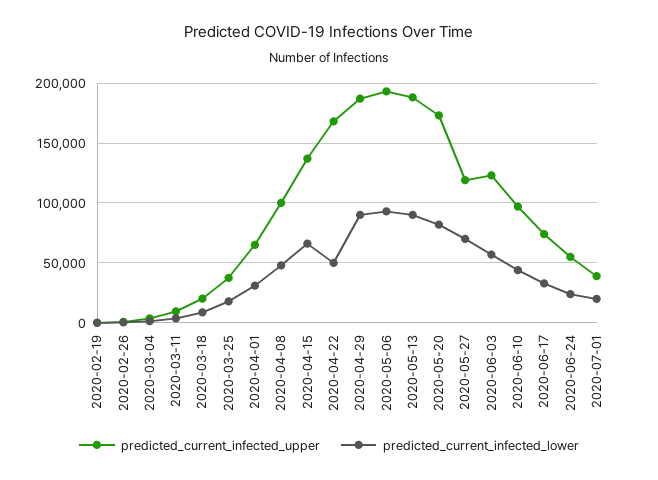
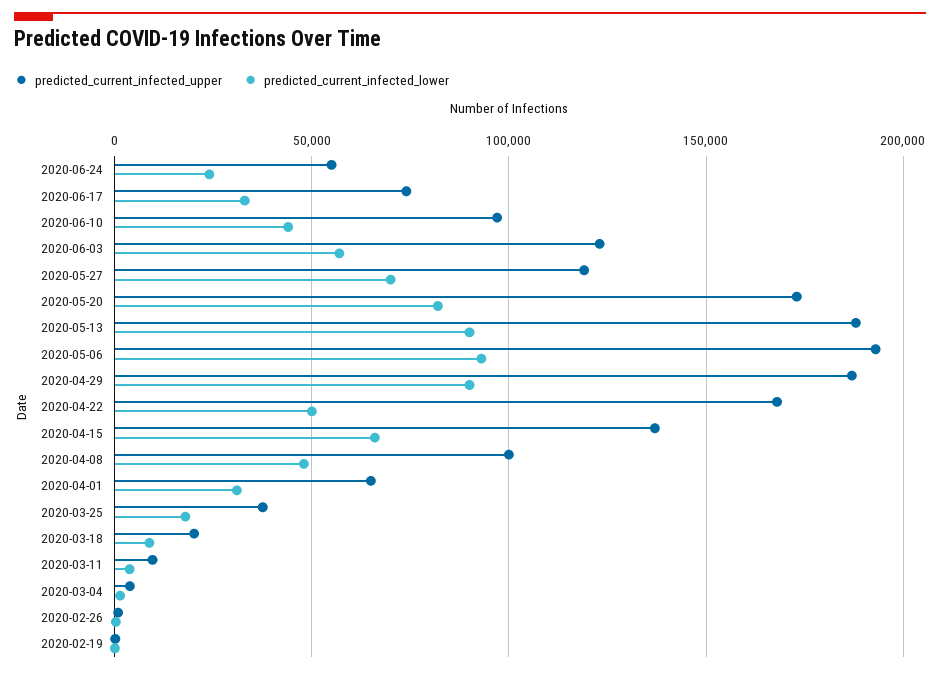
predicted_current_infected_upper, 2020-07-01: 40000 -> none
predicted_current_infected_lower, 2020-07-01: 20000 -> none

